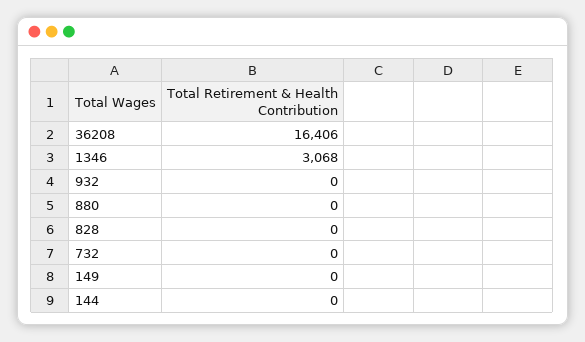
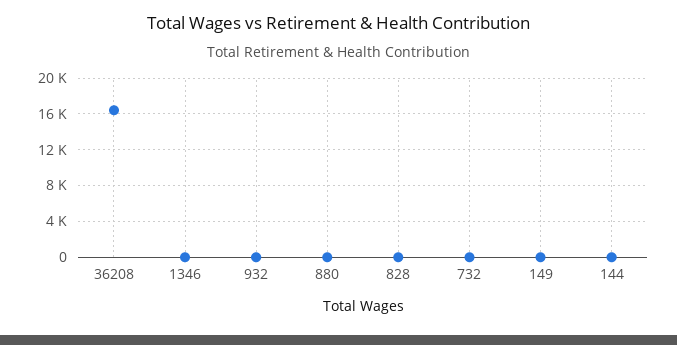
1346: 3068 -> 0

